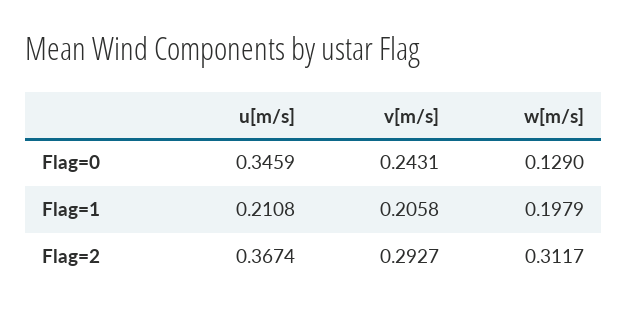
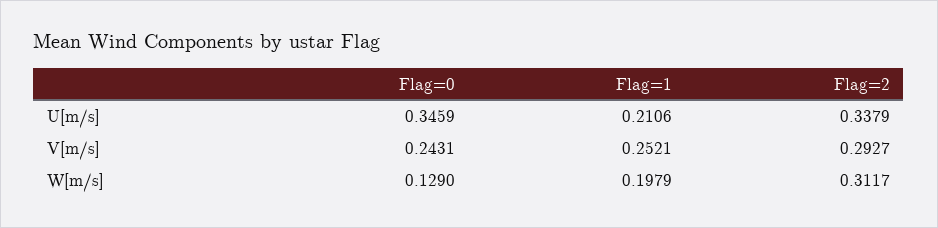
u[m/s], Flag=1: 0.2108 -> 0.2106
v[m/s], Flag=1: 0.2058 -> 0.2521
u[m/s], Flag=2: 0.3674 -> 0.3379

